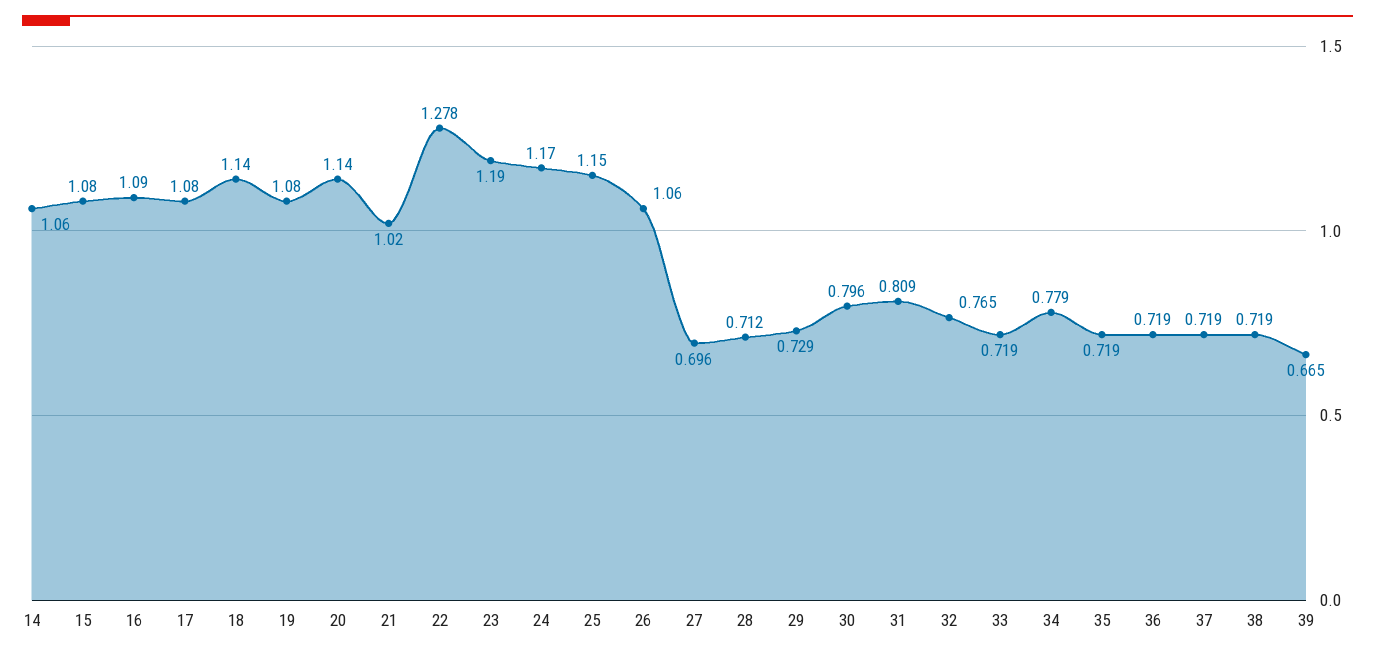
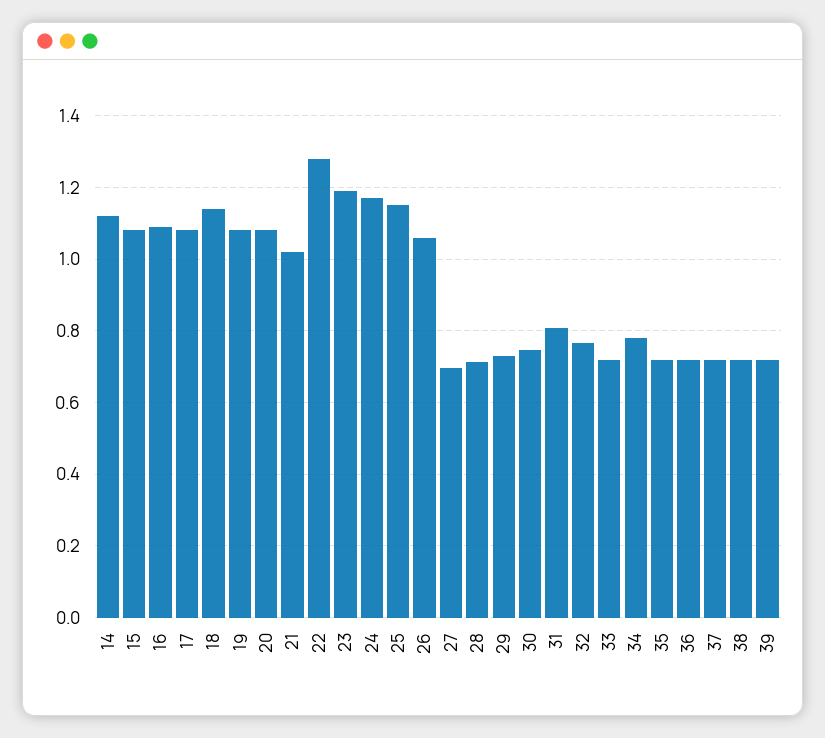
14: 1.06 -> 1.12
20: 1.14 -> 1.08
30: 0.796 -> 0.74
39: 0.665 -> 0.72

